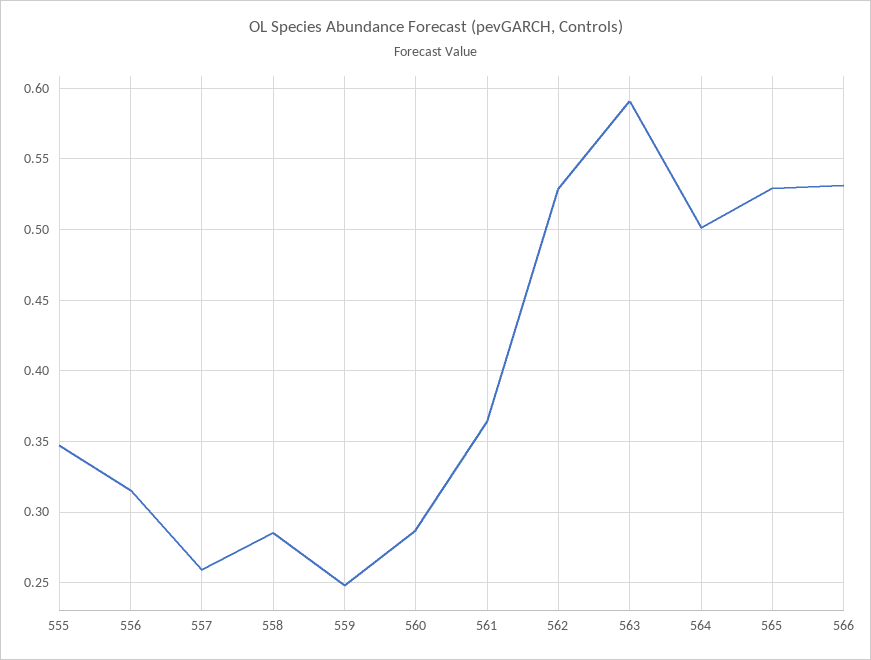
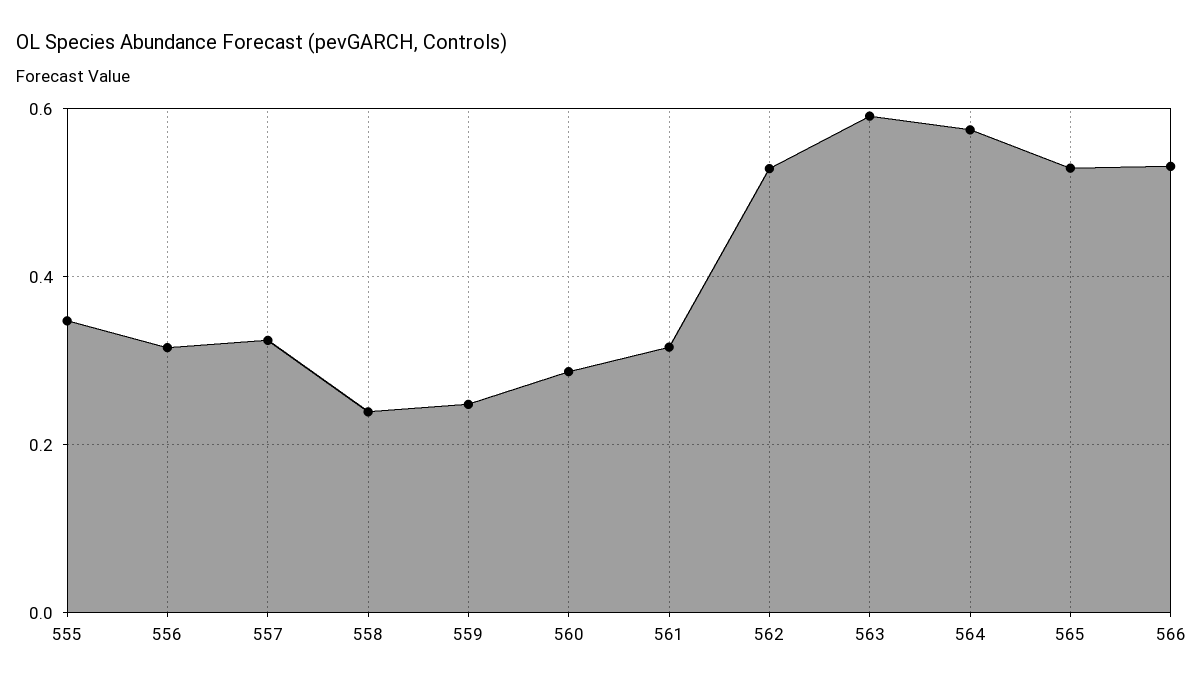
557: 0.26 -> 0.32
558: 0.285 -> 0.24
561: 0.365 -> 0.32
564: 0.5 -> 0.58

